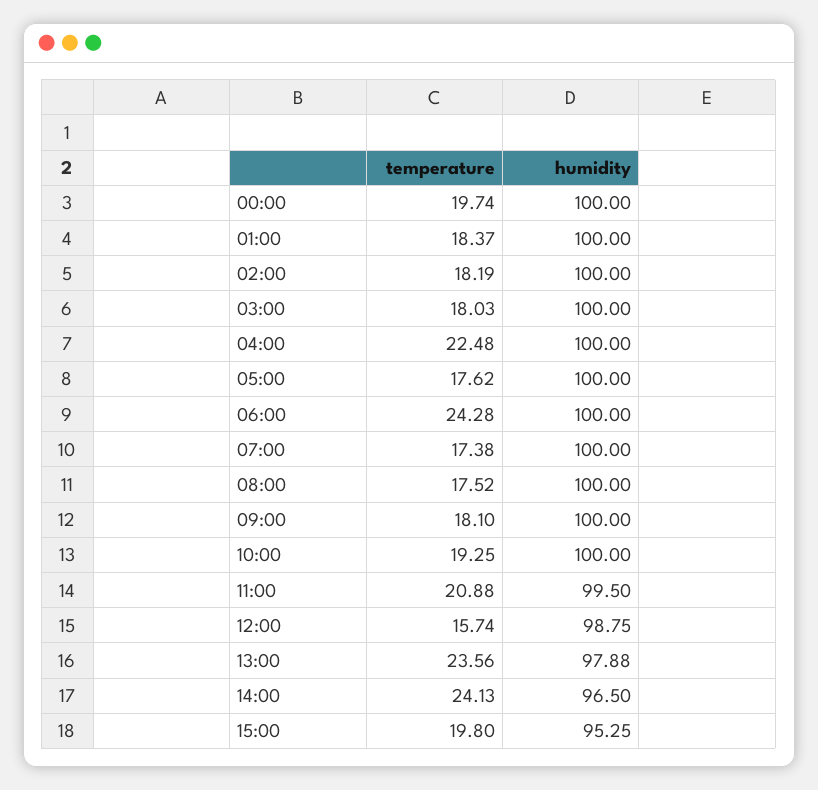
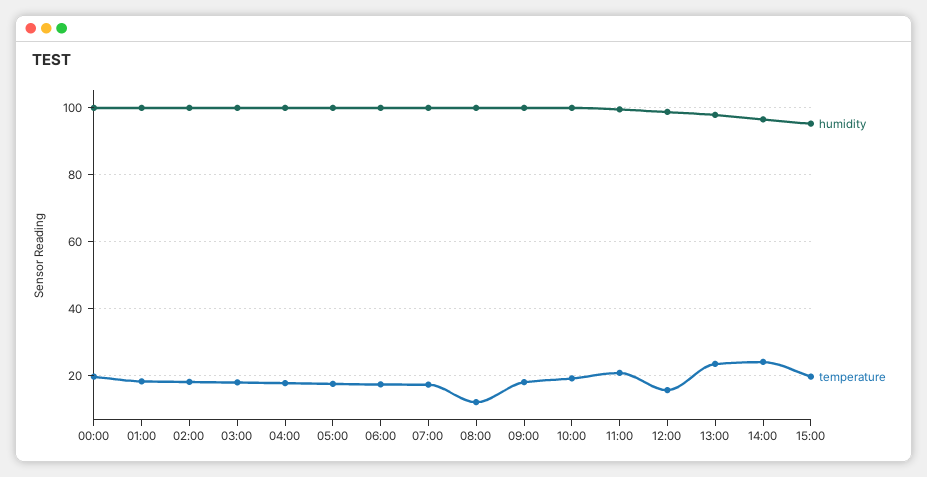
temperature, 04:00: 22.48 -> 18
temperature, 06:00: 24.28 -> 18
temperature, 08:00: 17.52 -> 12

